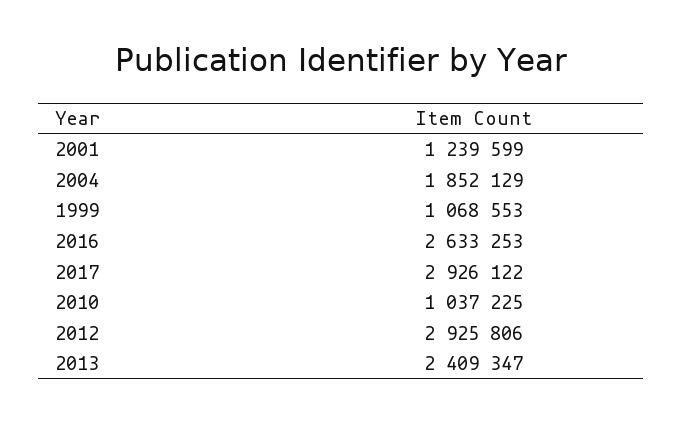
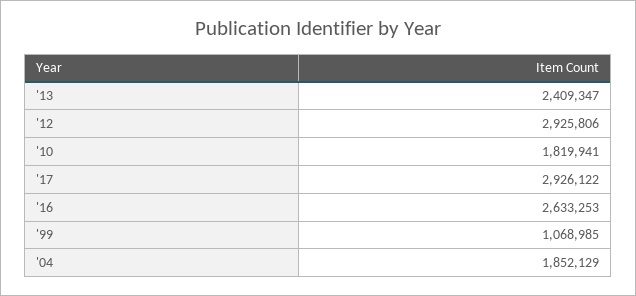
2001: 1239599 -> none
1999: 1068553 -> 1068985
2010: 1037225 -> 1819941

